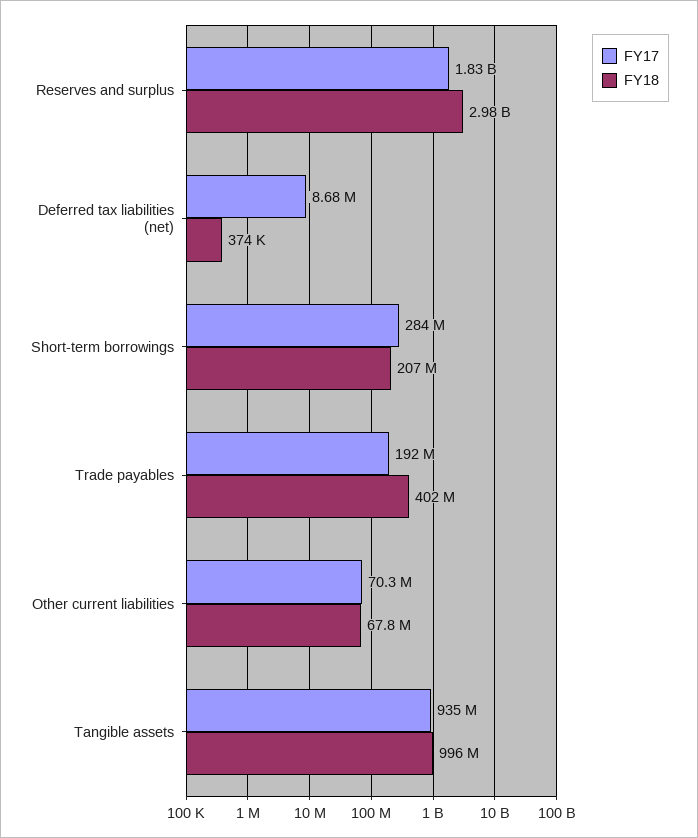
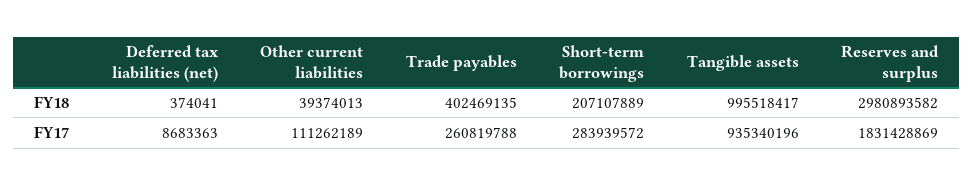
FY17, Trade payables: 192000000 -> 260819788
FY17, Other current liabilities: 70300000 -> 111262189
FY18, Other current liabilities: 67800000 -> 39374013

